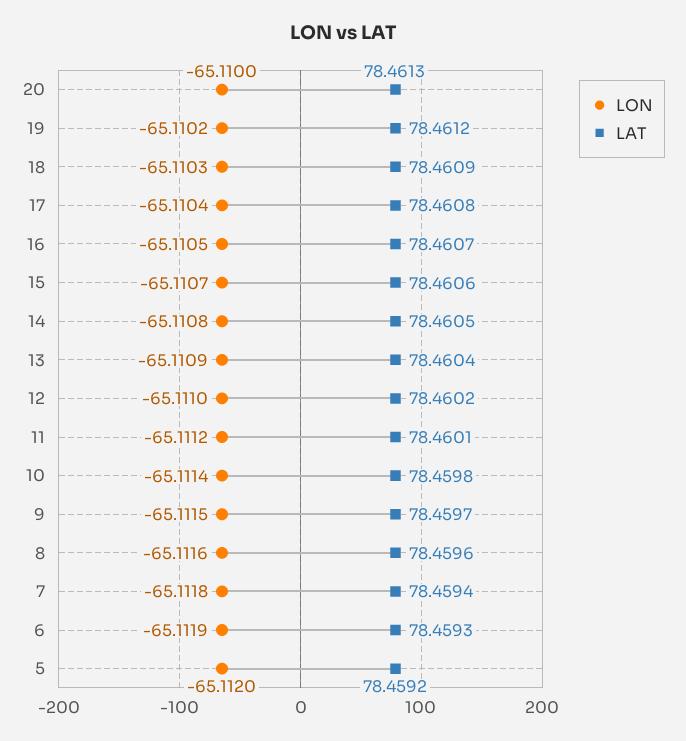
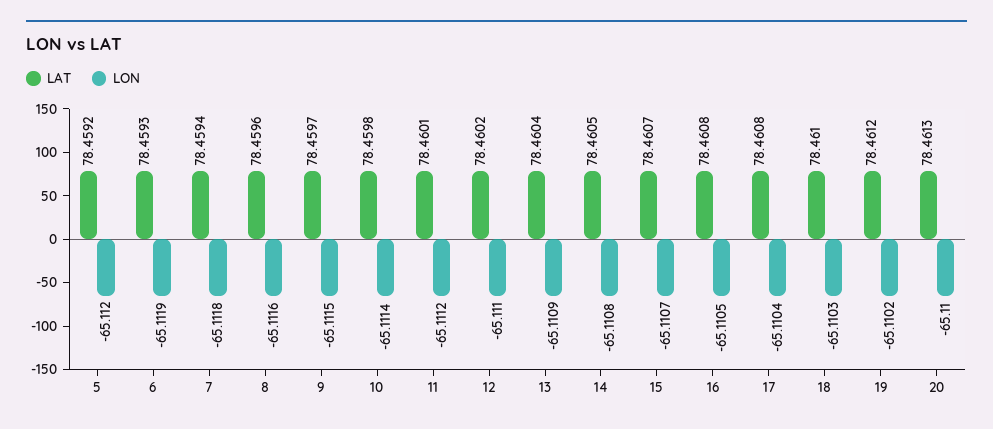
LAT, 18: 78.4609 -> 78.461
LAT, 16: 78.4607 -> 78.4608
LAT, 15: 78.4606 -> 78.4607

